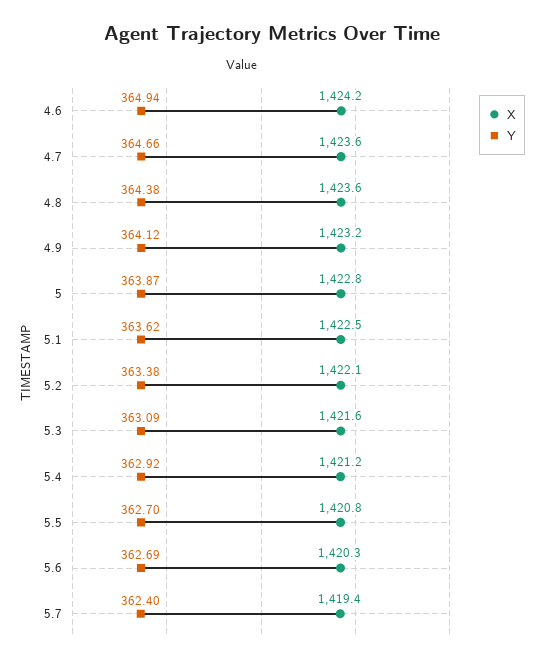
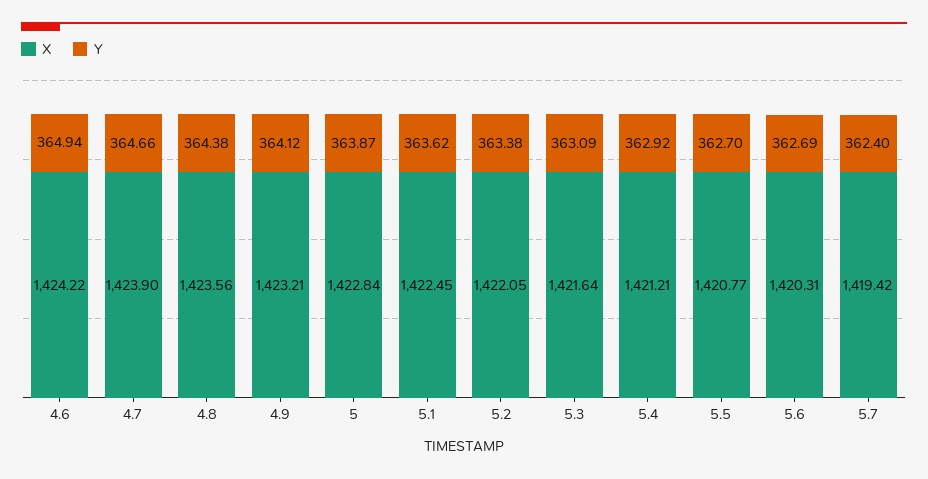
X, 4.7: 1423.6 -> 1423.9

